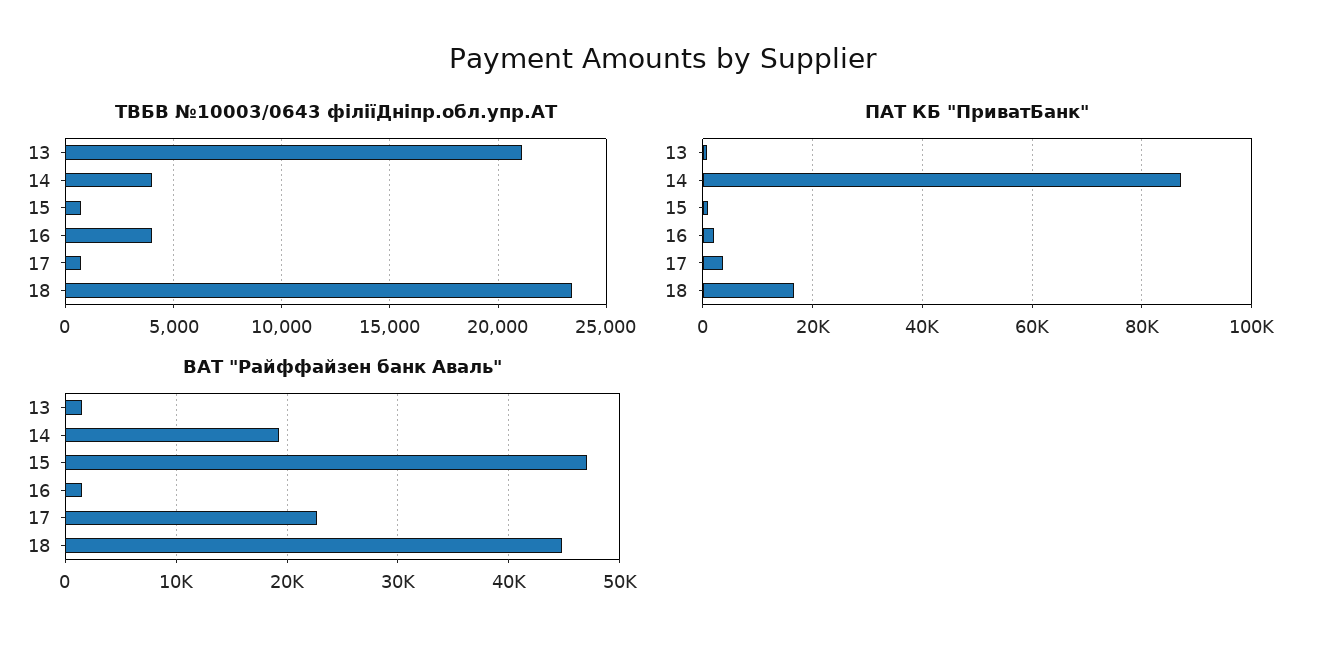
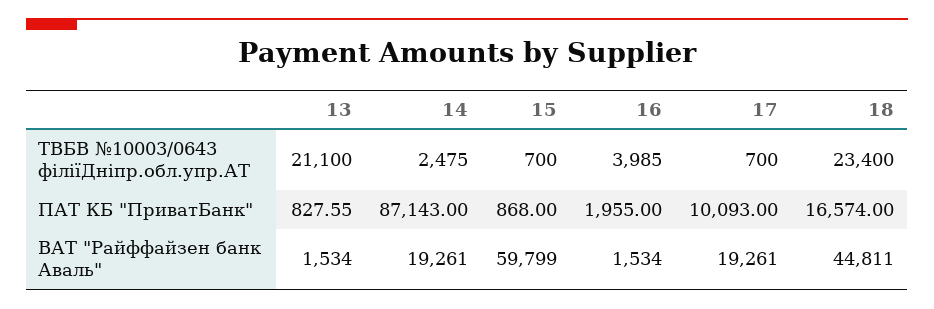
ТВБВ №10003/0643 фiлiїДнiпр.обл.упр.АТ, 14: 4000 -> 2475
ПАТ КБ "ПриватБанк", 17: 4000 -> 10093
ВАТ "Райффайзен банк Аваль", 15: 47000 -> 59799
ВАТ "Райффайзен банк Аваль", 17: 23000 -> 19261

